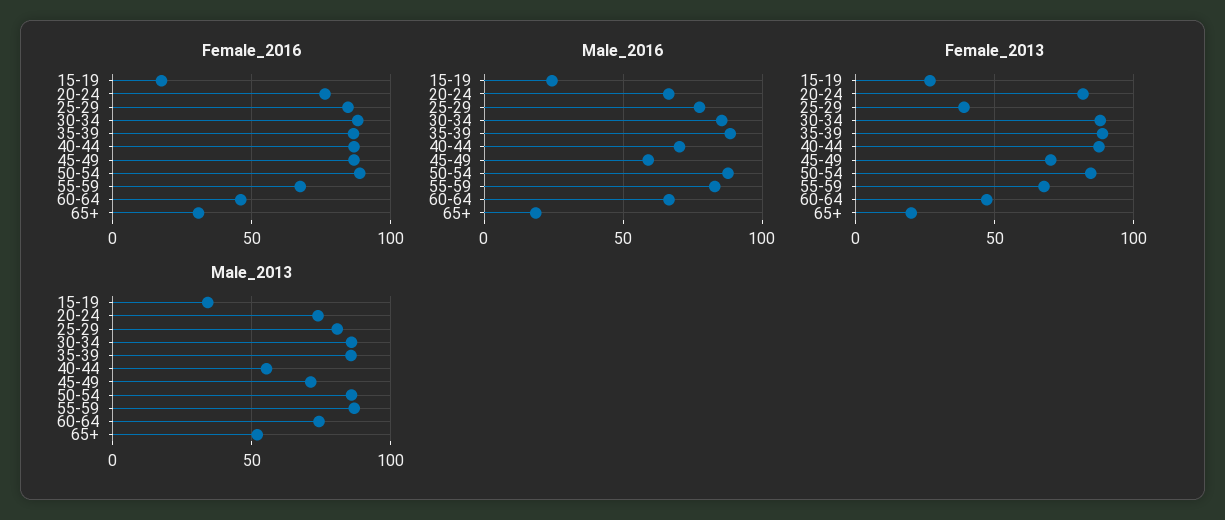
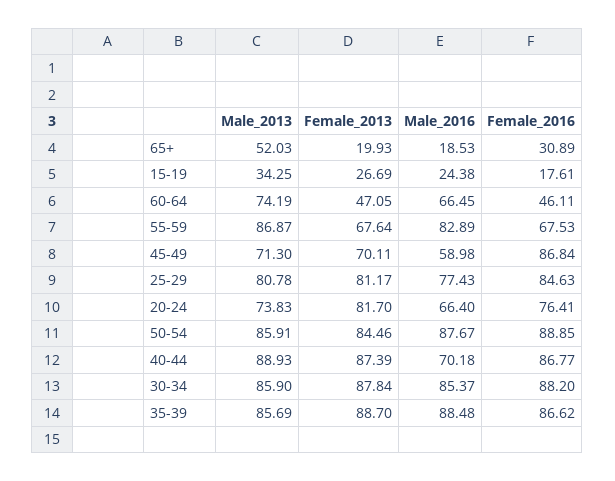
Female_2013, 25-29: 40 -> 81.17
Male_2013, 40-44: 55 -> 88.93

